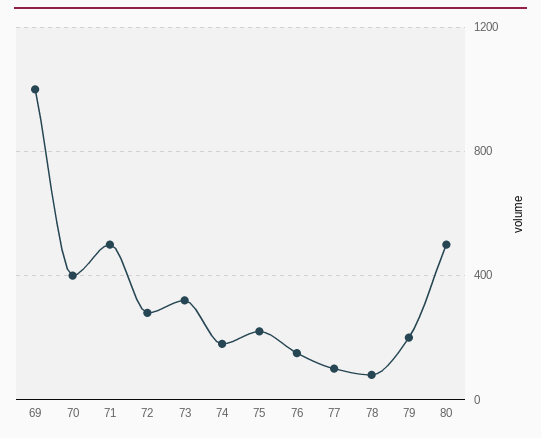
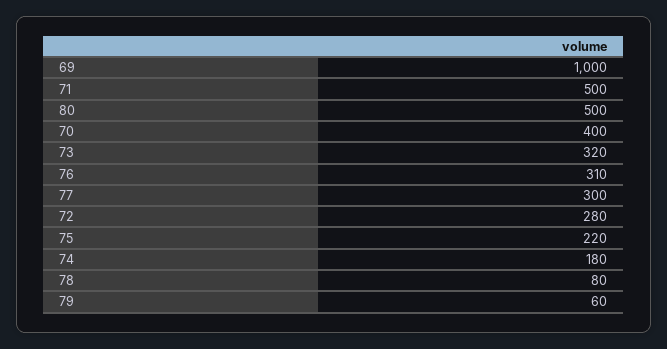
76: 150 -> 310
77: 100 -> 300
79: 200 -> 60

